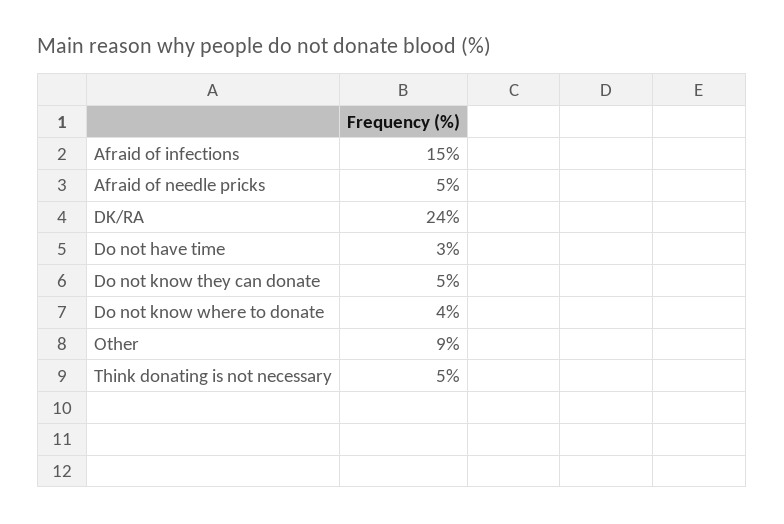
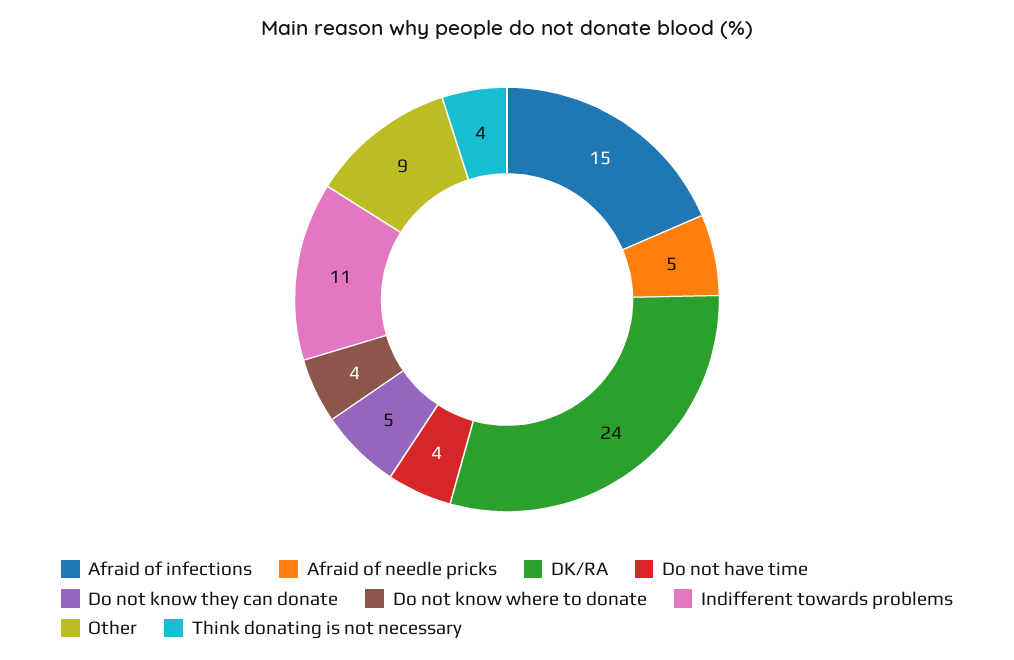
Do not have time: 3 -> 4
Think donating is not necessary: 5 -> 4
Indifferent towards problems: none -> 11

